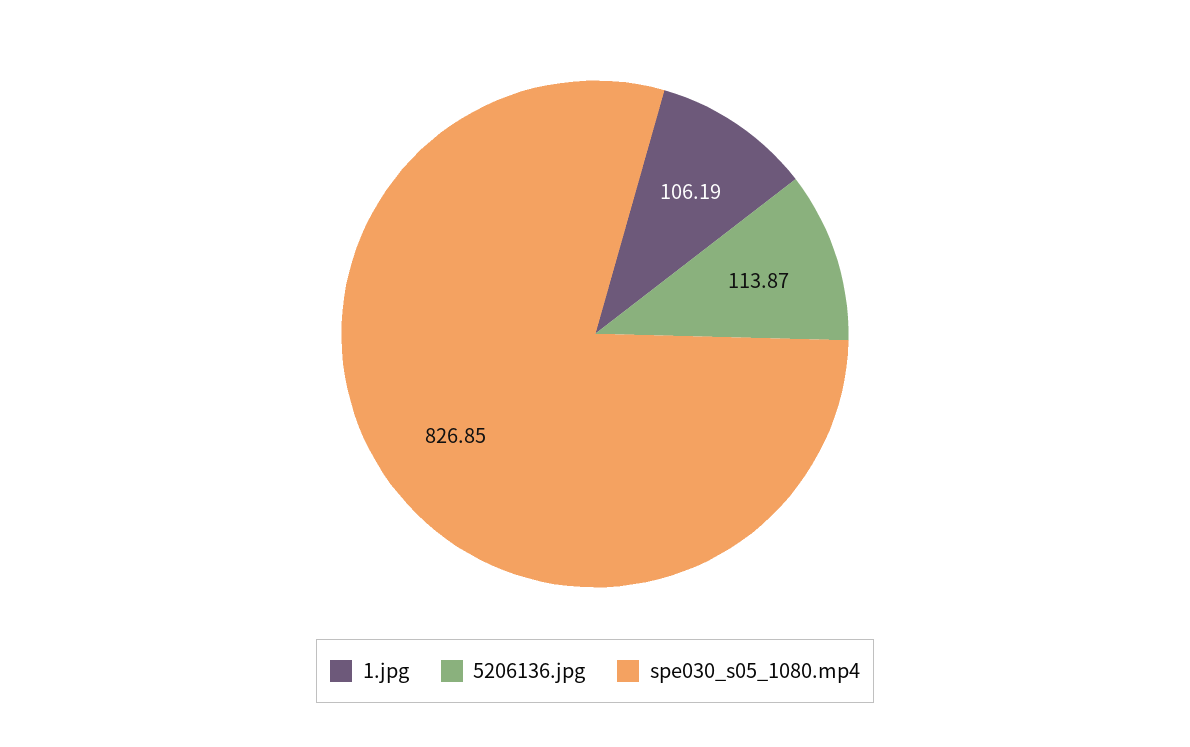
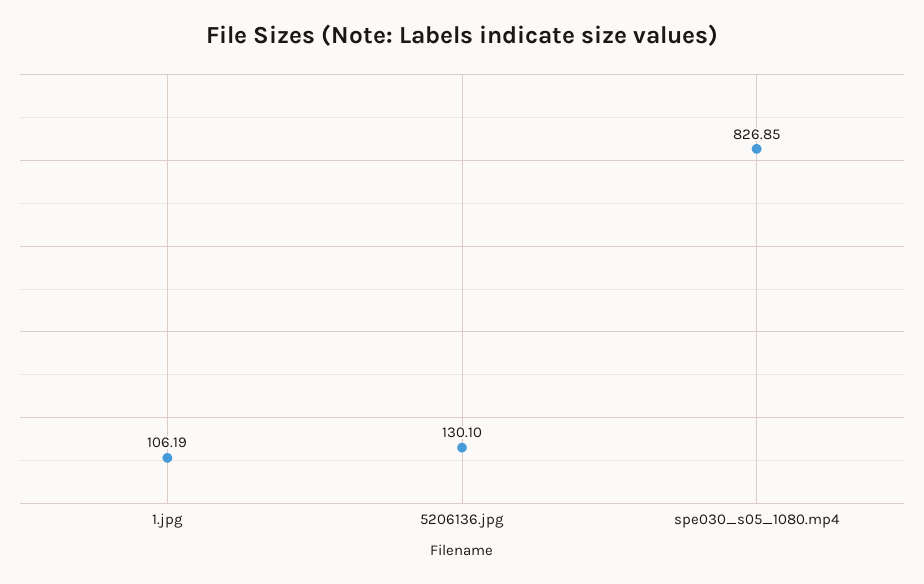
5206136.jpg: 113.87 -> 130.1

